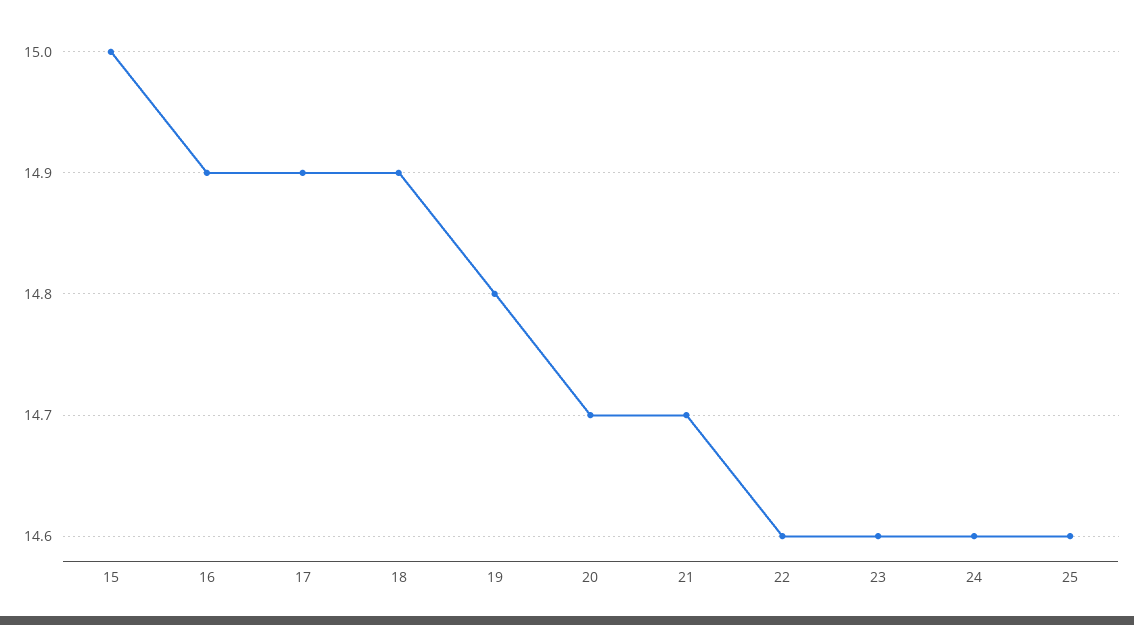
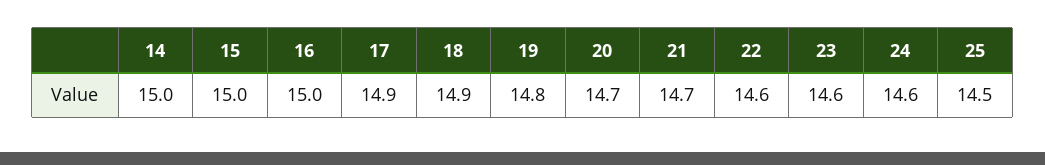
16: 14.9 -> 15
25: 14.6 -> 14.5
14: none -> 15

